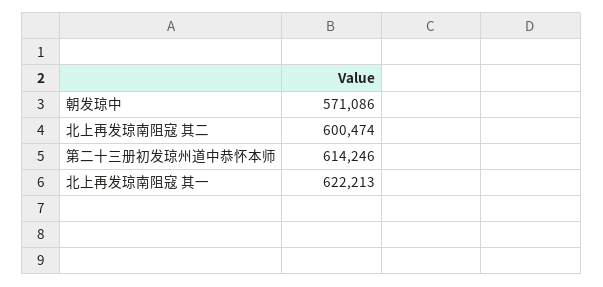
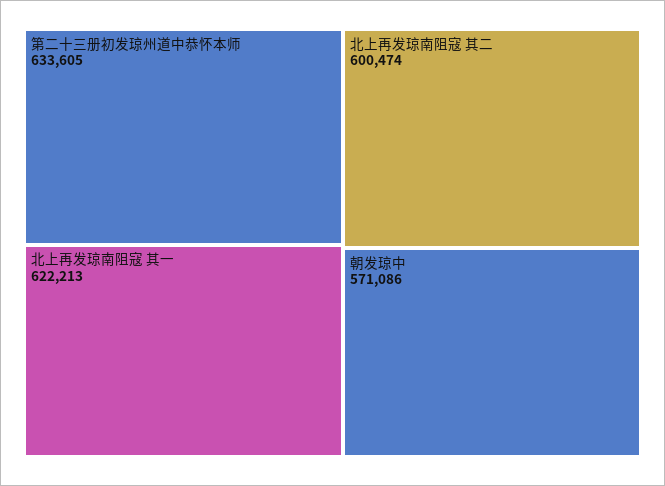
第二十三册初发琼州道中恭怀本师: 614246 -> 633605

